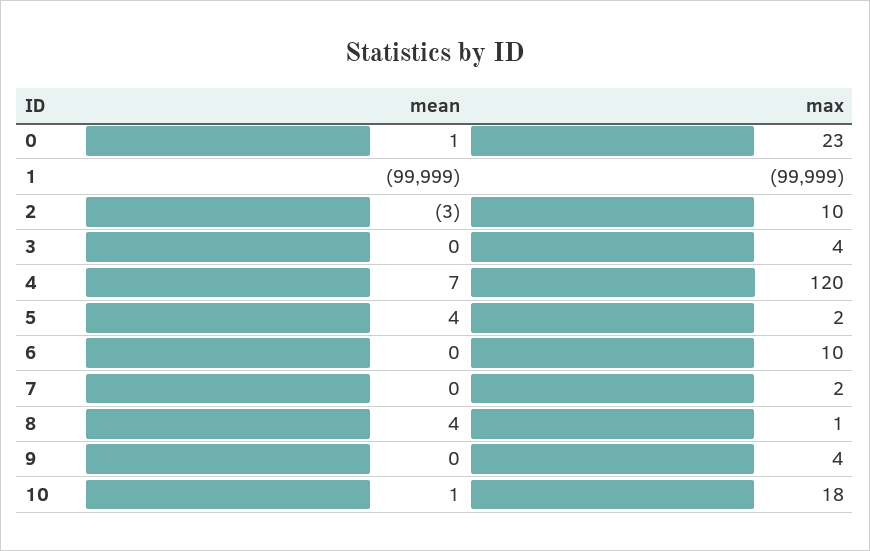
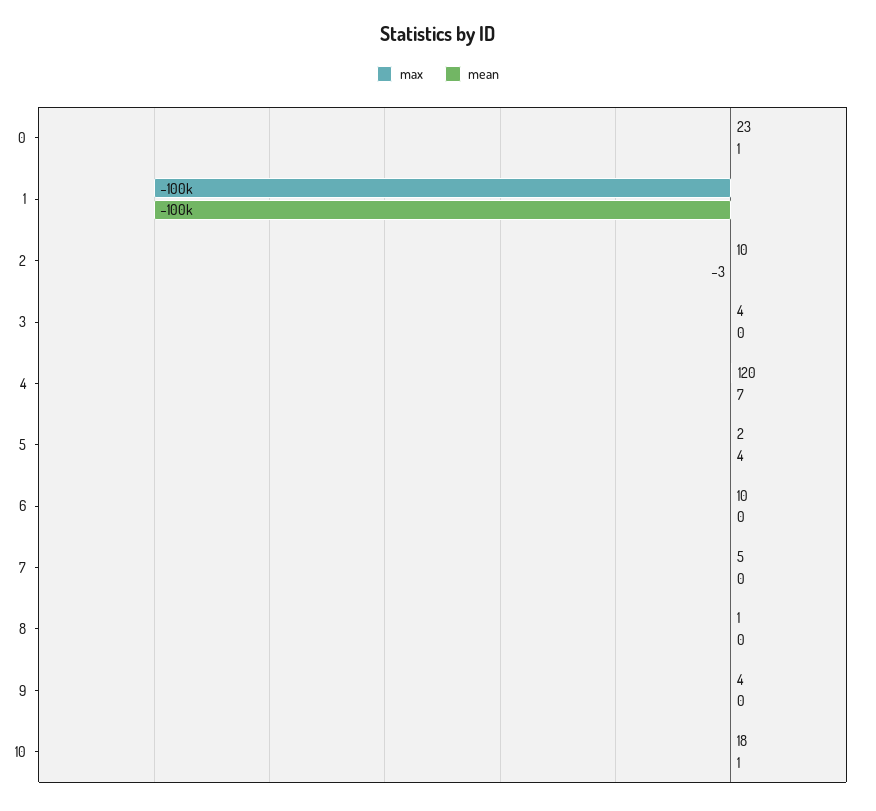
max, 7: 2 -> 5
mean, 8: 4 -> 0

